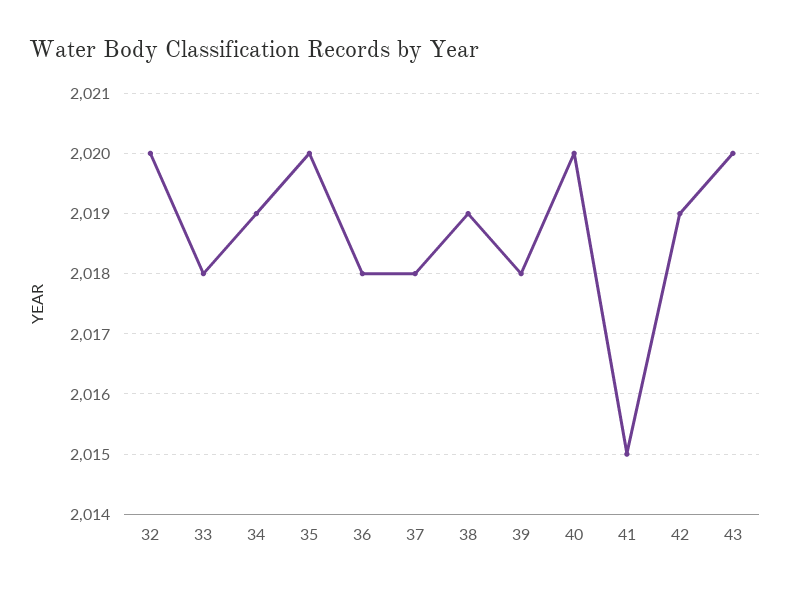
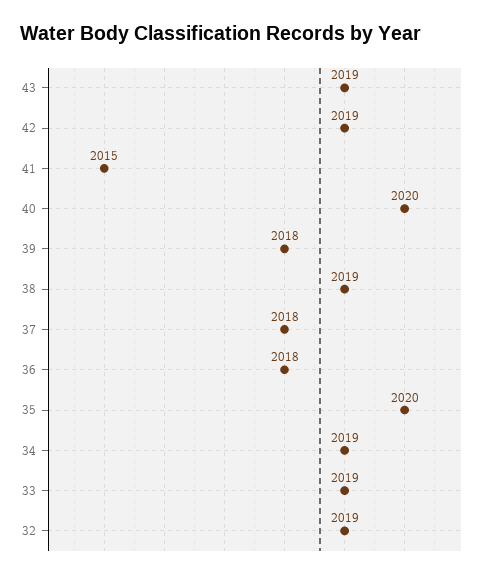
32: 2020 -> 2019
33: 2018 -> 2019
43: 2020 -> 2019

